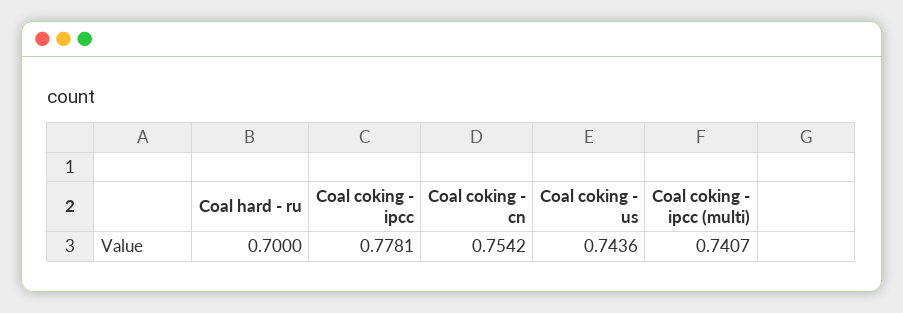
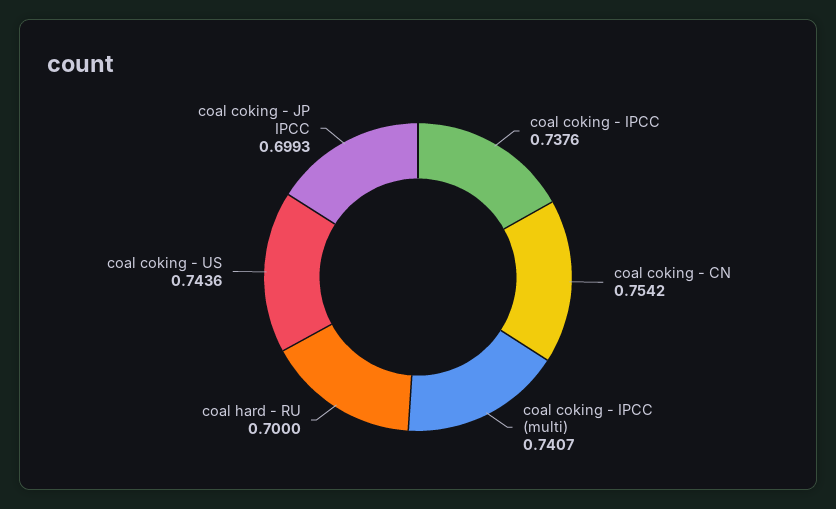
Coal coking - ipcc: 0.7781 -> 0.7376
coal coking - JP IPCC: none -> 0.6993

